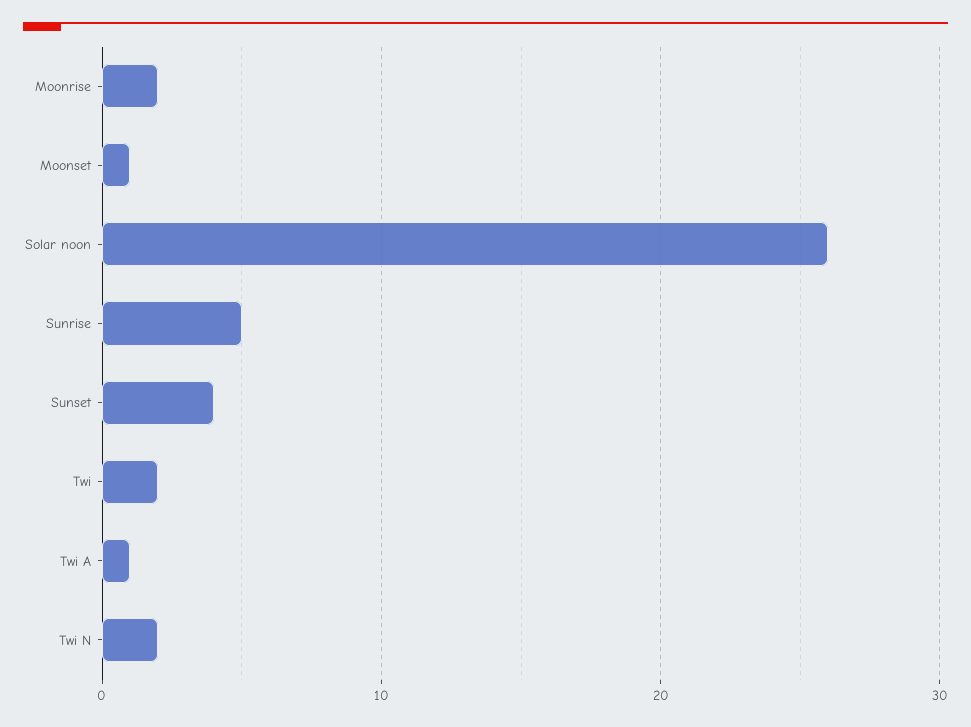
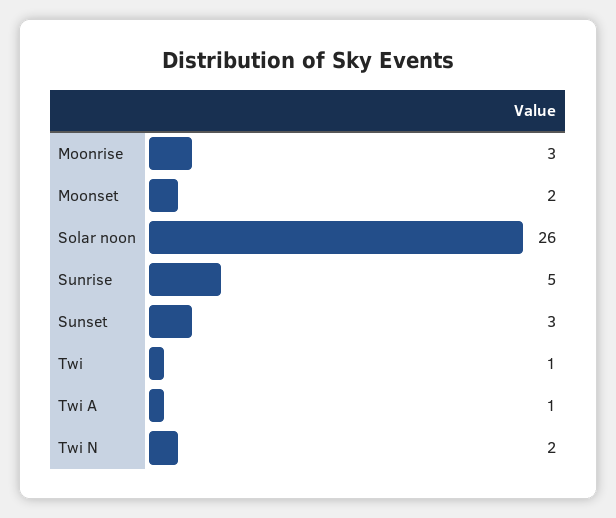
Moonrise: 2 -> 3
Moonset: 1 -> 2
Sunset: 4 -> 3
Twi: 2 -> 1

